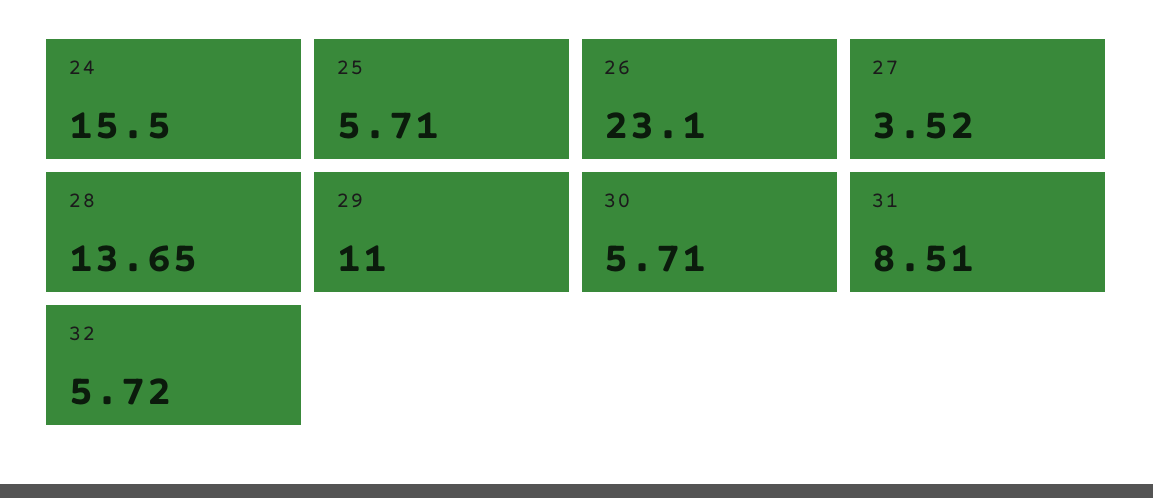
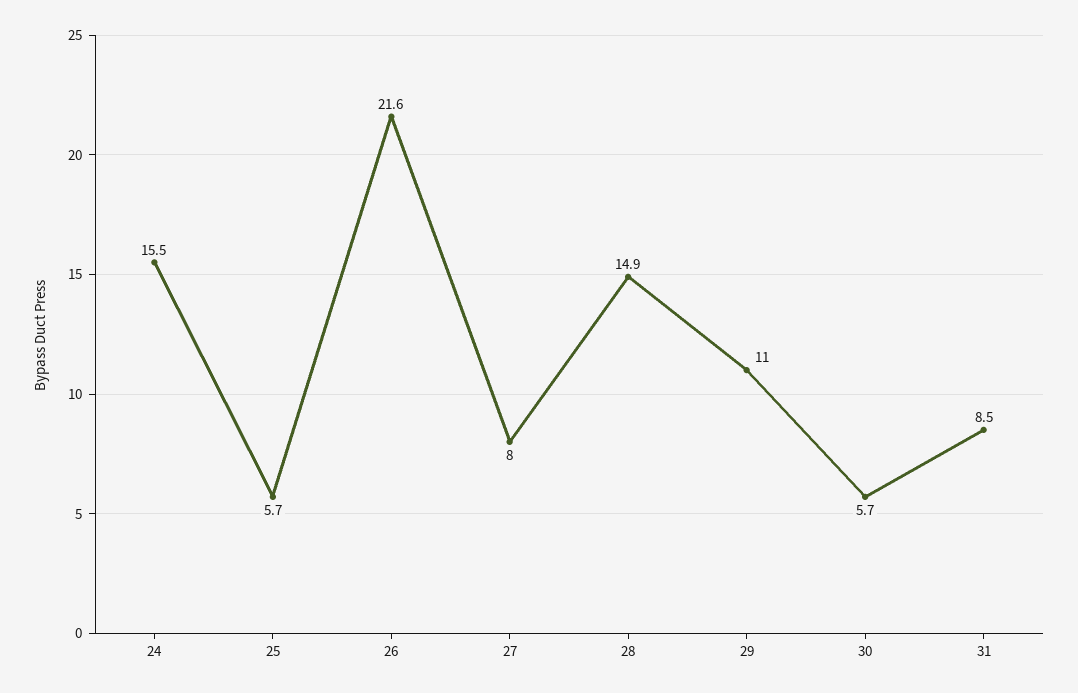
26: 23.1 -> 21.6
27: 3.52 -> 8
28: 13.65 -> 14.9
32: 5.72 -> none

